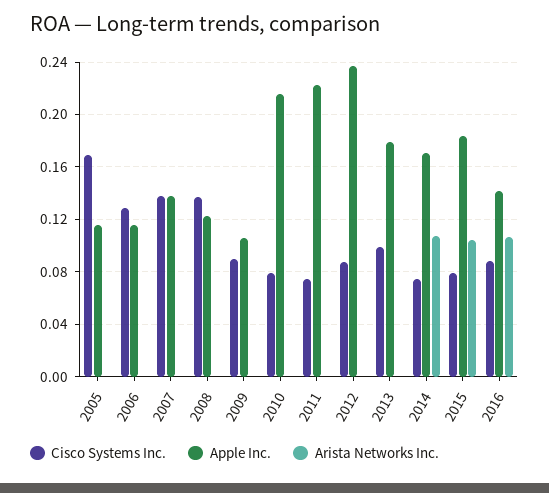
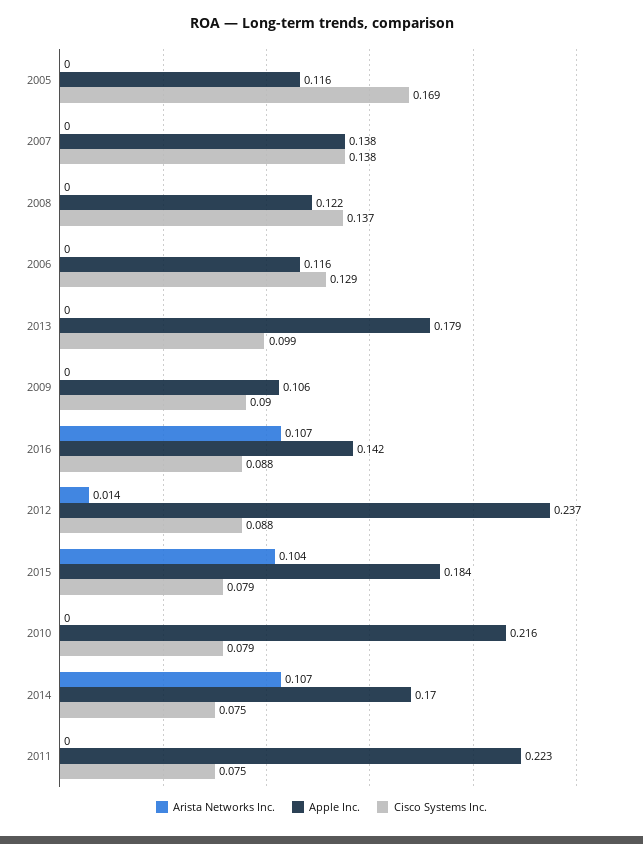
Arista Networks Inc., 2012: 0 -> 0.014

